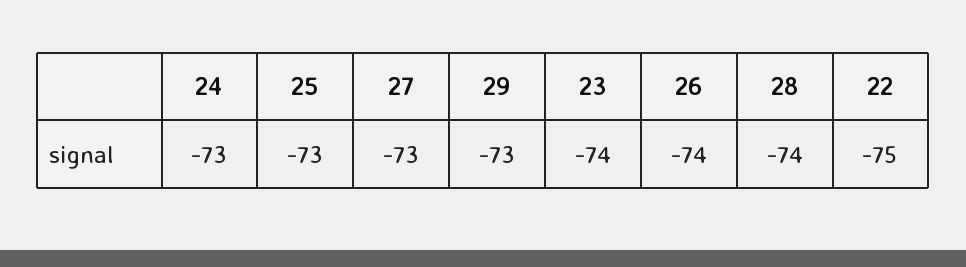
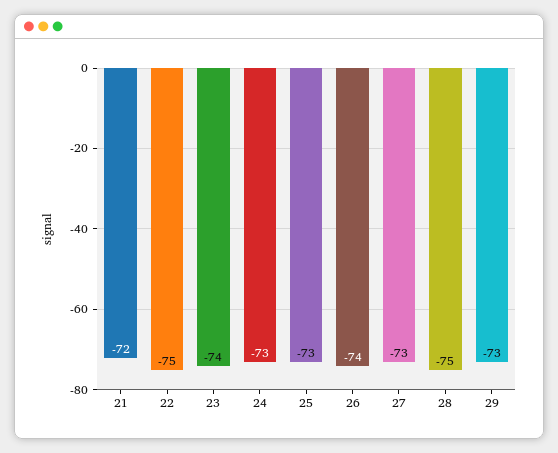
28: -74 -> -75
21: none -> -72

